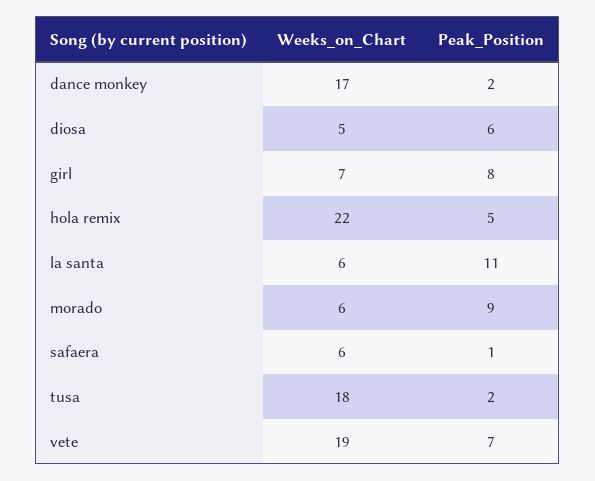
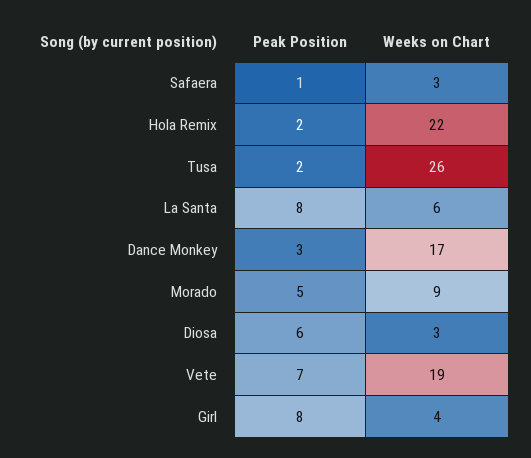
Peak_Position, dance monkey: 2 -> 3
Weeks_on_Chart, diosa: 5 -> 3
Weeks_on_Chart, girl: 7 -> 4
Peak_Position, hola remix: 5 -> 2
Peak_Position, la santa: 11 -> 8
Weeks_on_Chart, morado: 6 -> 9
Peak_Position, morado: 9 -> 5
Weeks_on_Chart, safaera: 6 -> 3
Weeks_on_Chart, tusa: 18 -> 26

